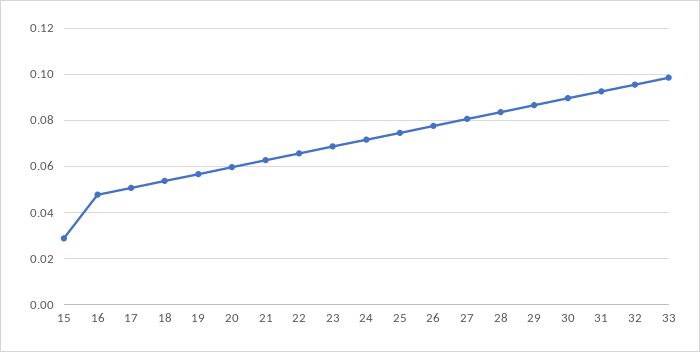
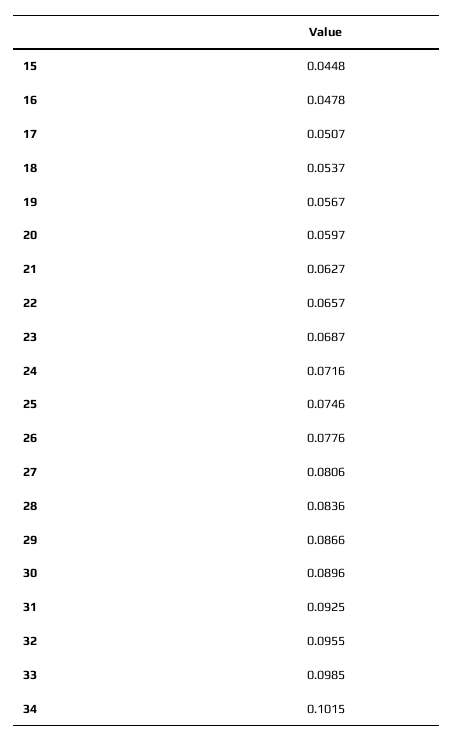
15: 0.03 -> 0.0448
34: none -> 0.1015

